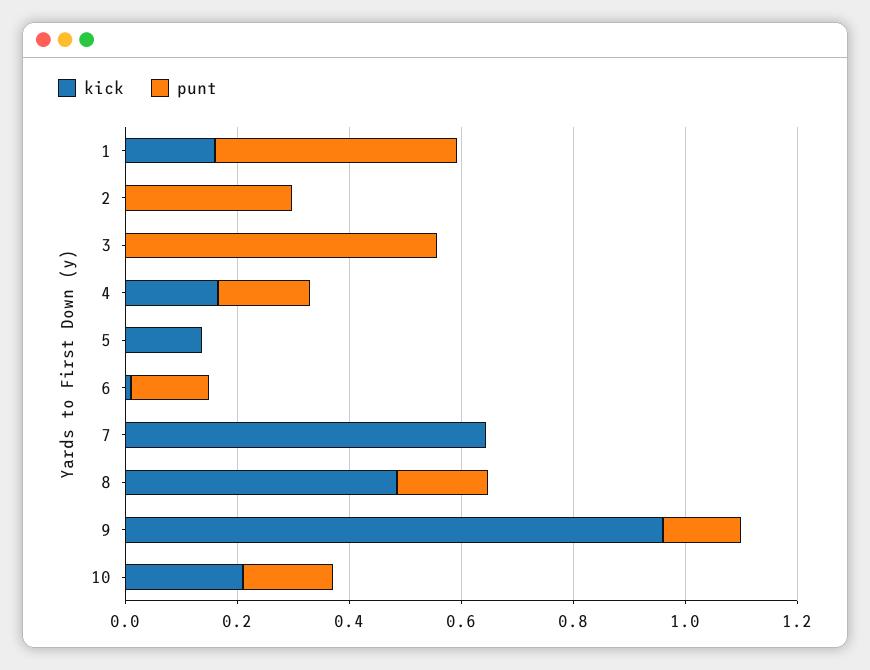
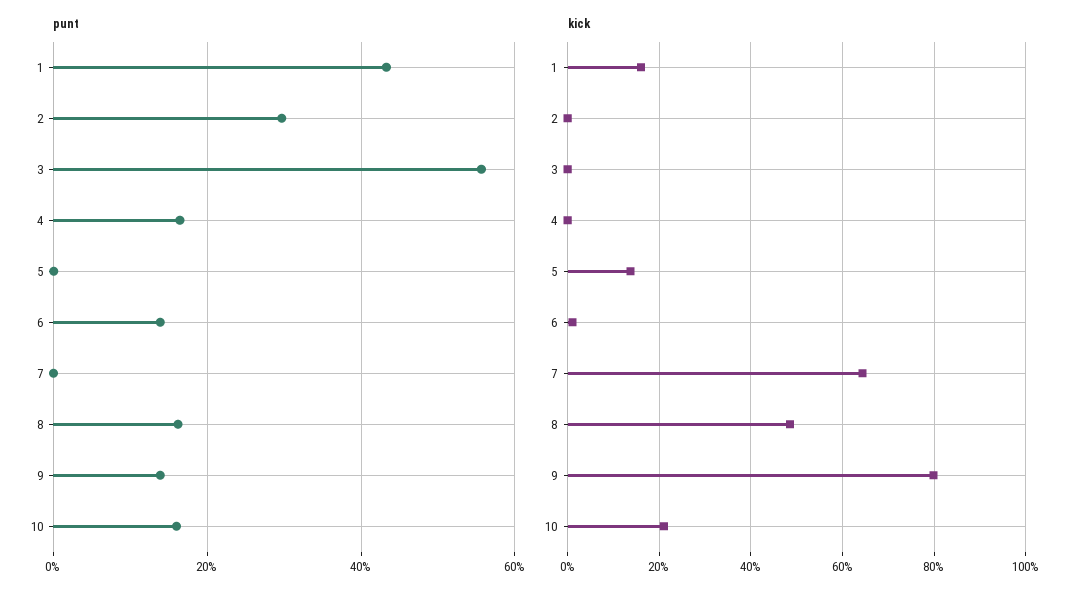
kick, 4: 0.15 -> 0
kick, 9: 0.95 -> 0.8

